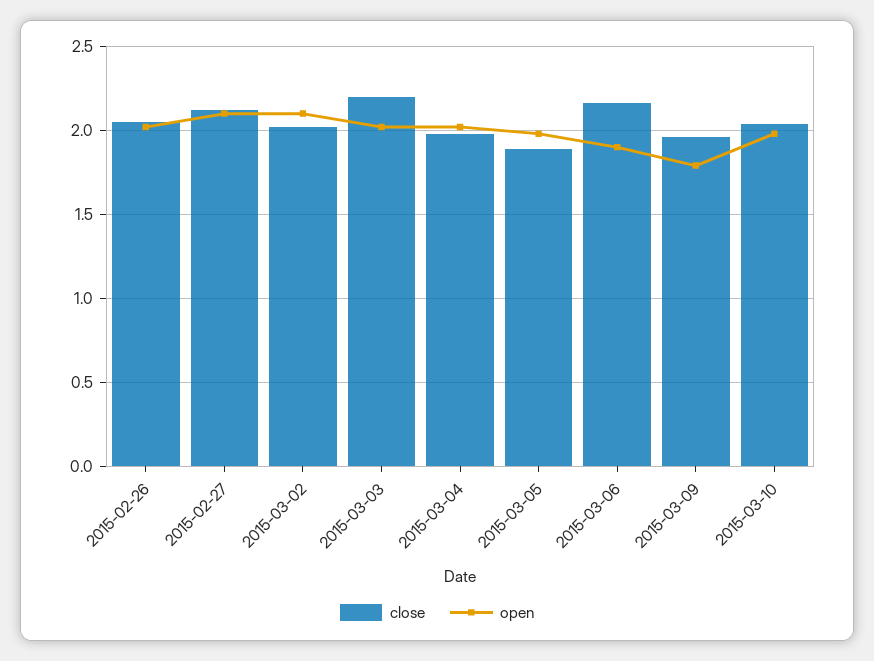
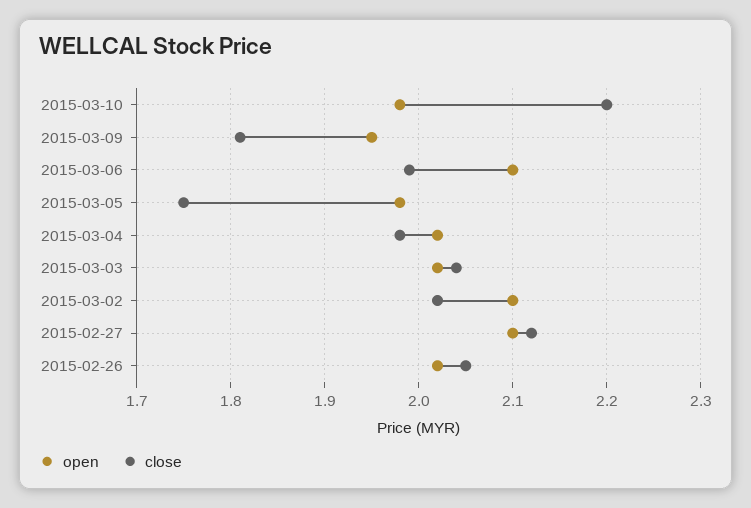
close, 2015-03-03: 2.2 -> 2.04
close, 2015-03-05: 1.9 -> 1.75
close, 2015-03-06: 2.15 -> 1.99
open, 2015-03-06: 1.9 -> 2.1
close, 2015-03-09: 1.95 -> 1.81
open, 2015-03-09: 1.8 -> 1.95
close, 2015-03-10: 2.05 -> 2.2

